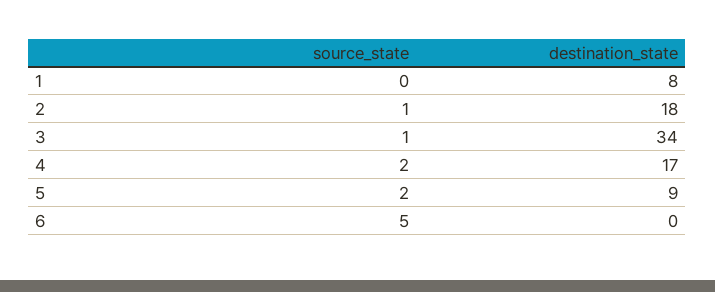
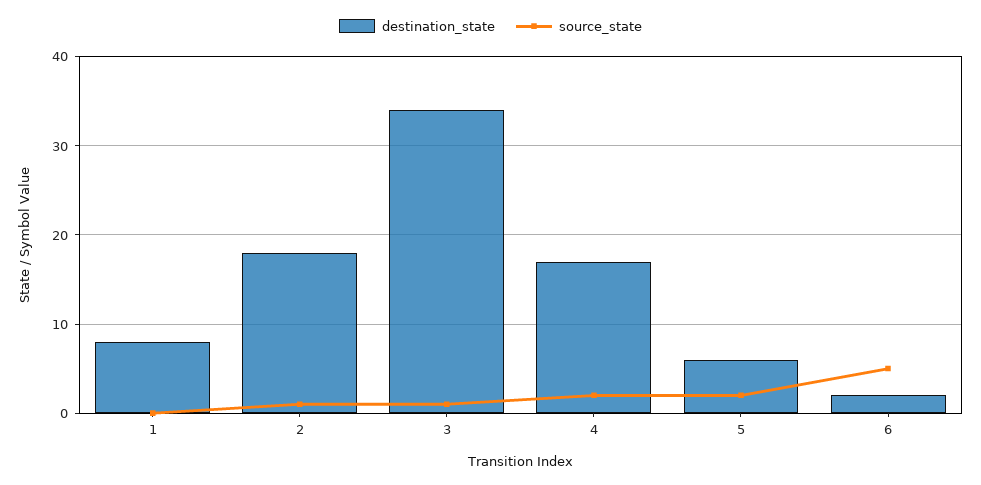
destination_state, 5: 9 -> 6
destination_state, 6: 0 -> 2

